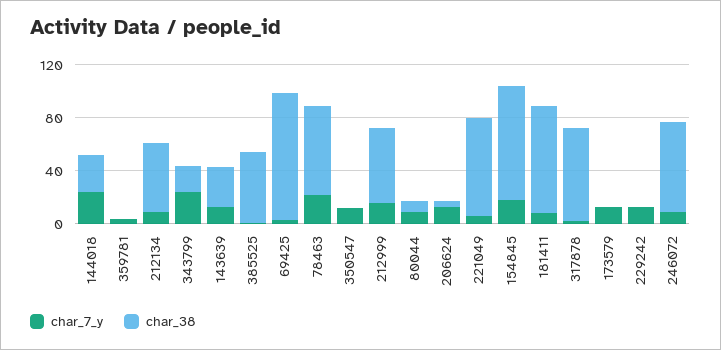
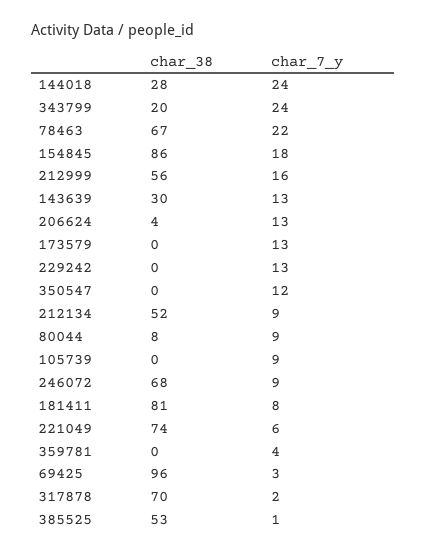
char_38, 105739: none -> 0
char_7_y, 105739: none -> 9

